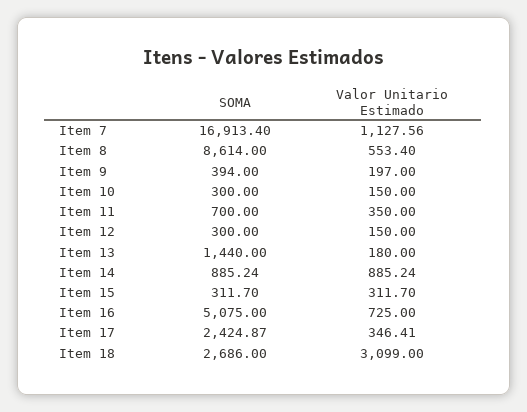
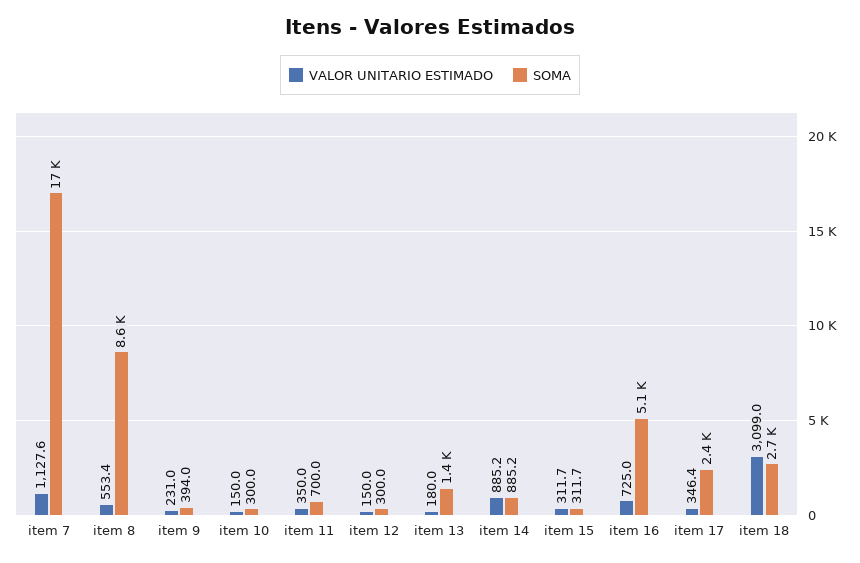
Valor Unitario Estimado, Item 9: 197 -> 231

